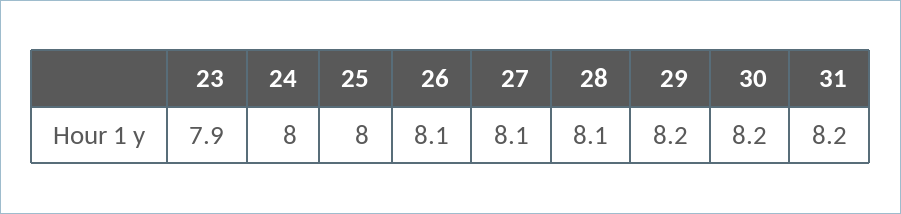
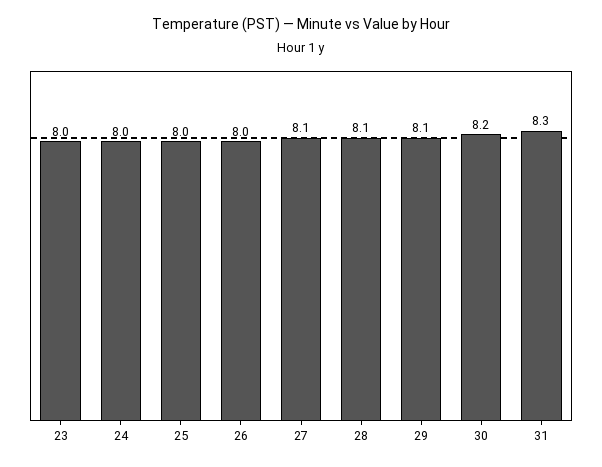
23: 7.9 -> 8
26: 8.1 -> 8
29: 8.2 -> 8.1
31: 8.2 -> 8.3

